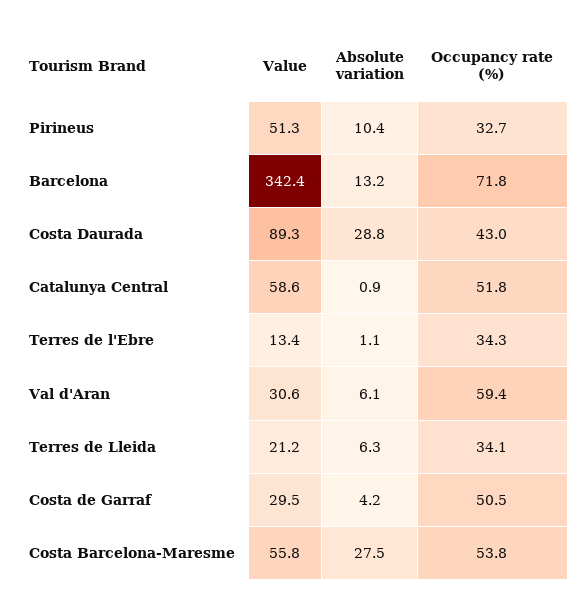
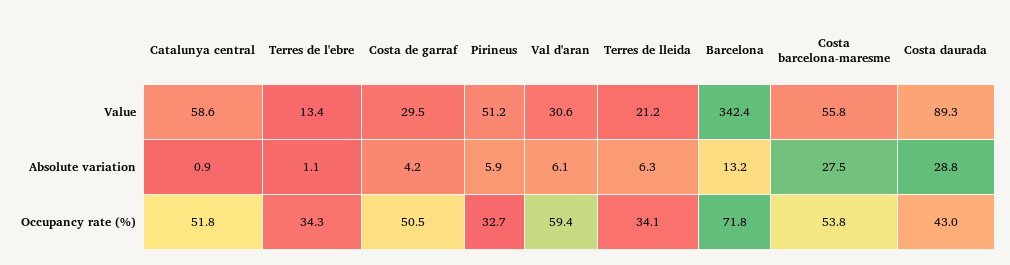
Value, Pirineus: 51.3 -> 51.2
Absolute variation, Pirineus: 10.4 -> 5.9

